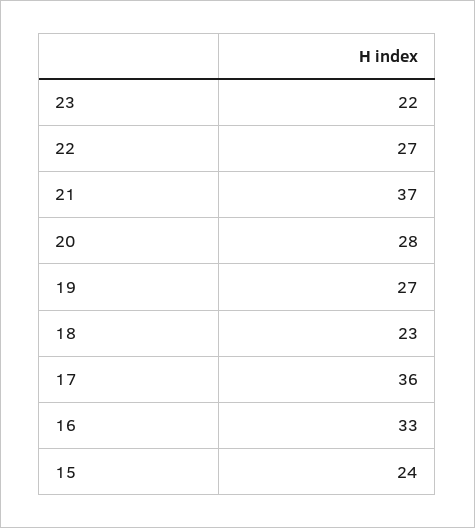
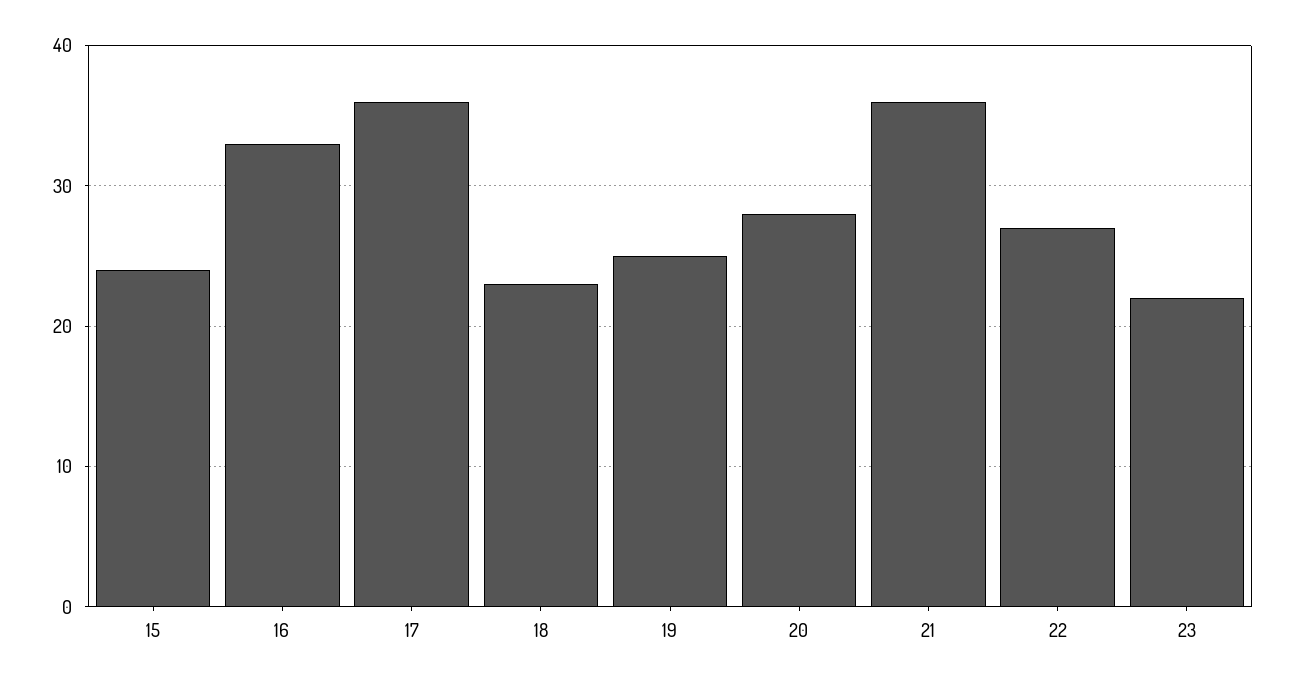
21: 37 -> 36
19: 27 -> 25

